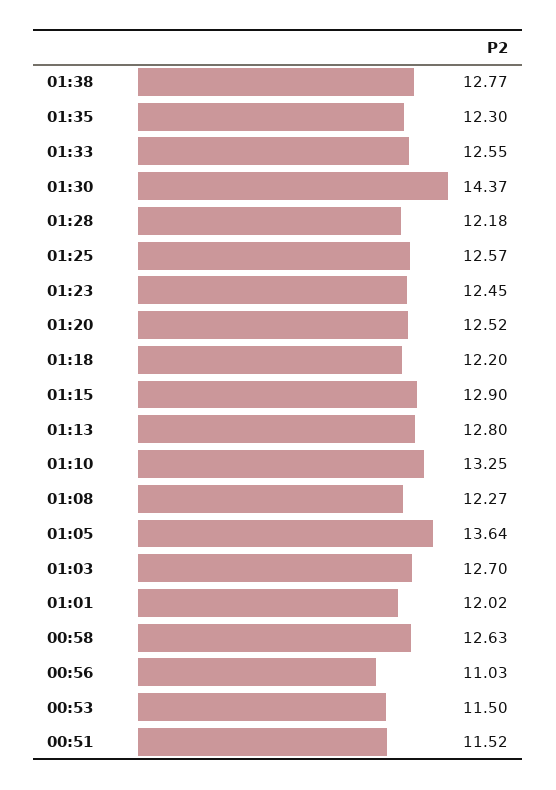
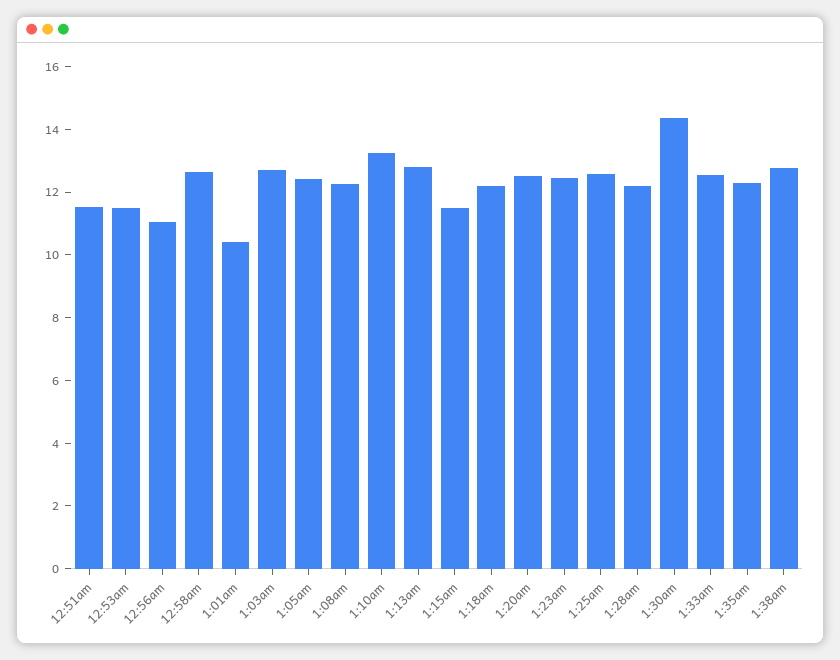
01:15: 12.9 -> 11.5
01:05: 13.64 -> 12.5
01:01: 12.02 -> 10.5

